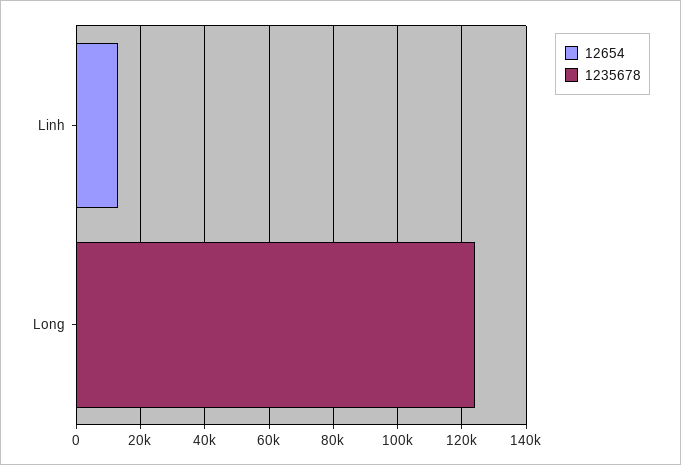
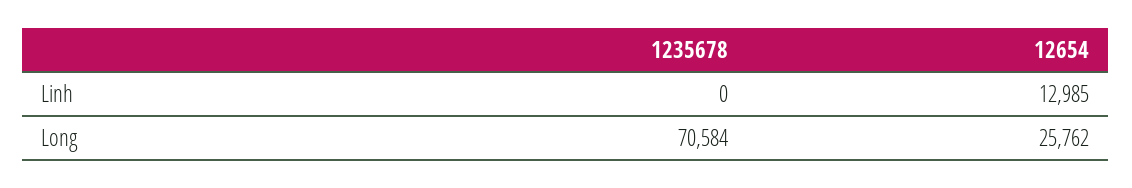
12654, Long: 0 -> 25762
1235678, Long: 125000 -> 70584

